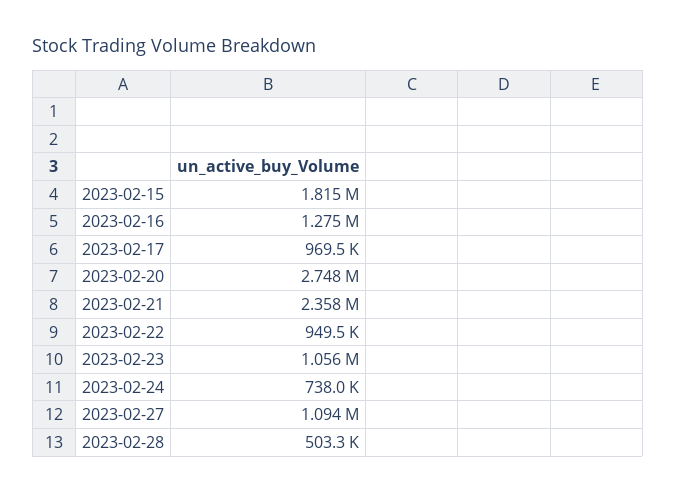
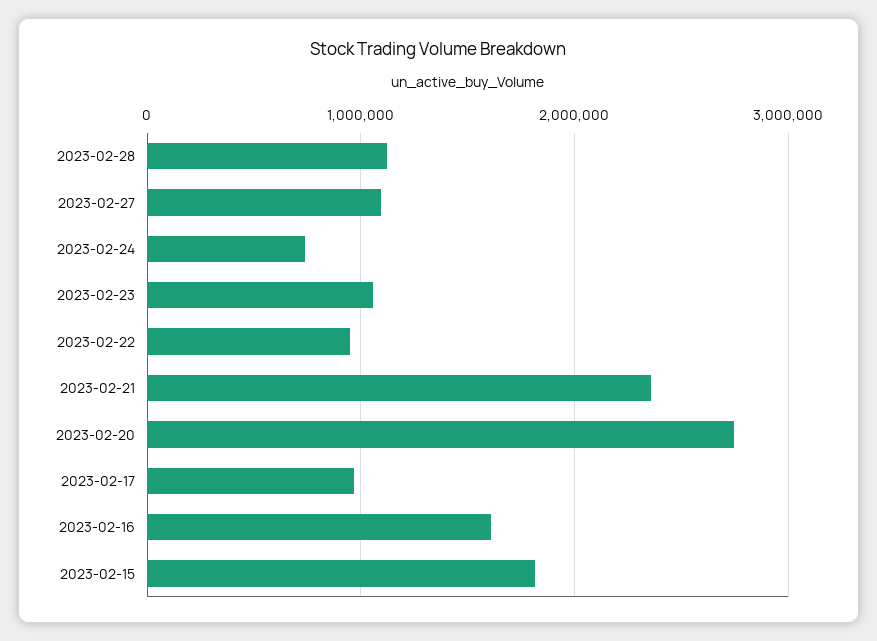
2023-02-16: 1275000 -> 1600000
2023-02-28: 503300 -> 1100000

